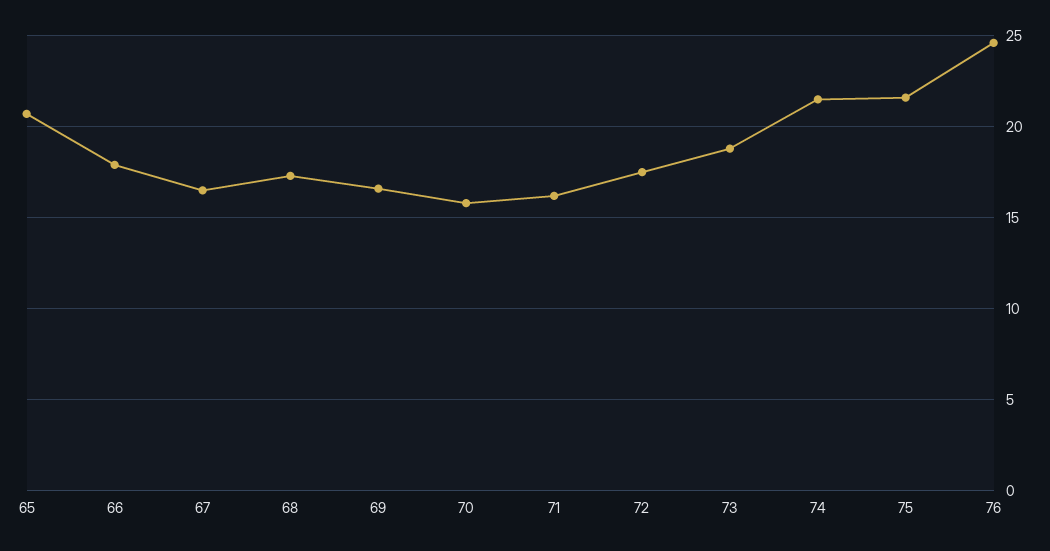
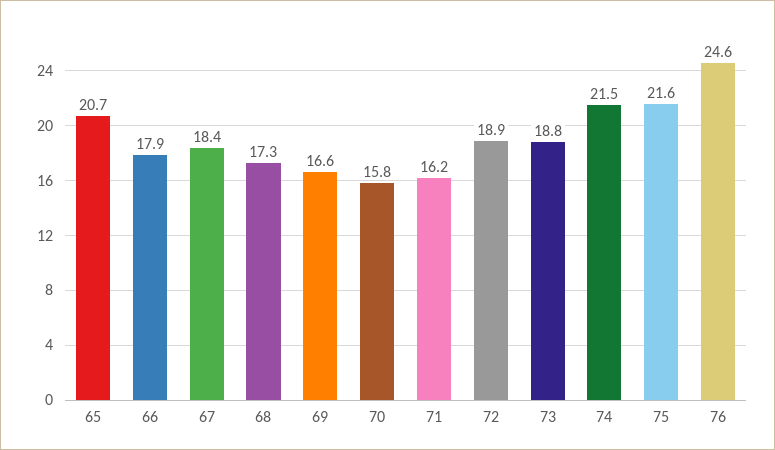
67: 16.5 -> 18.4
72: 17.5 -> 18.9

